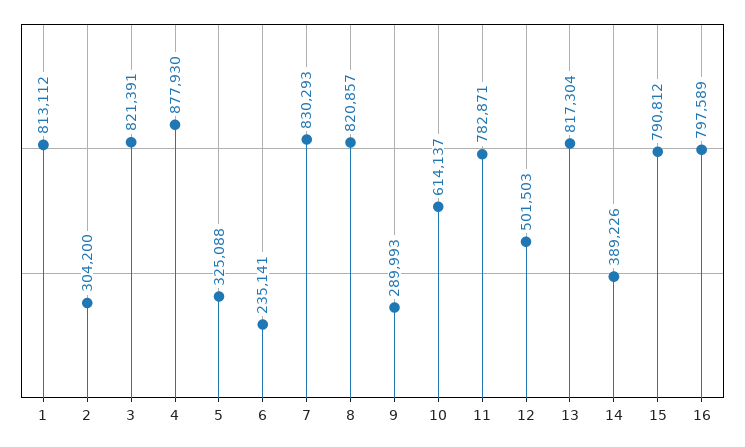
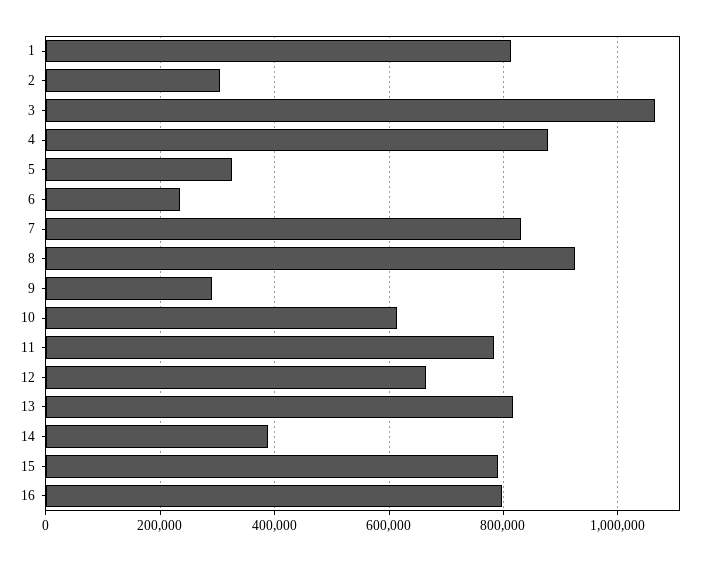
3: 821391 -> 1060000
8: 820857 -> 920000
12: 501503 -> 660000

